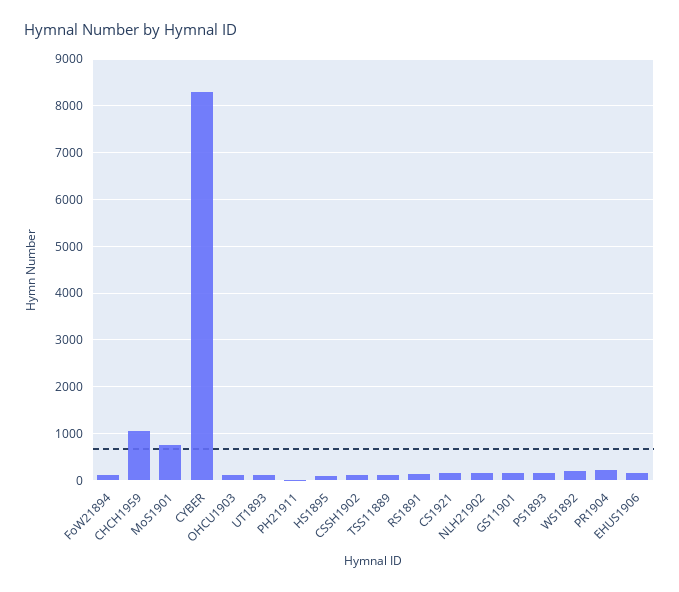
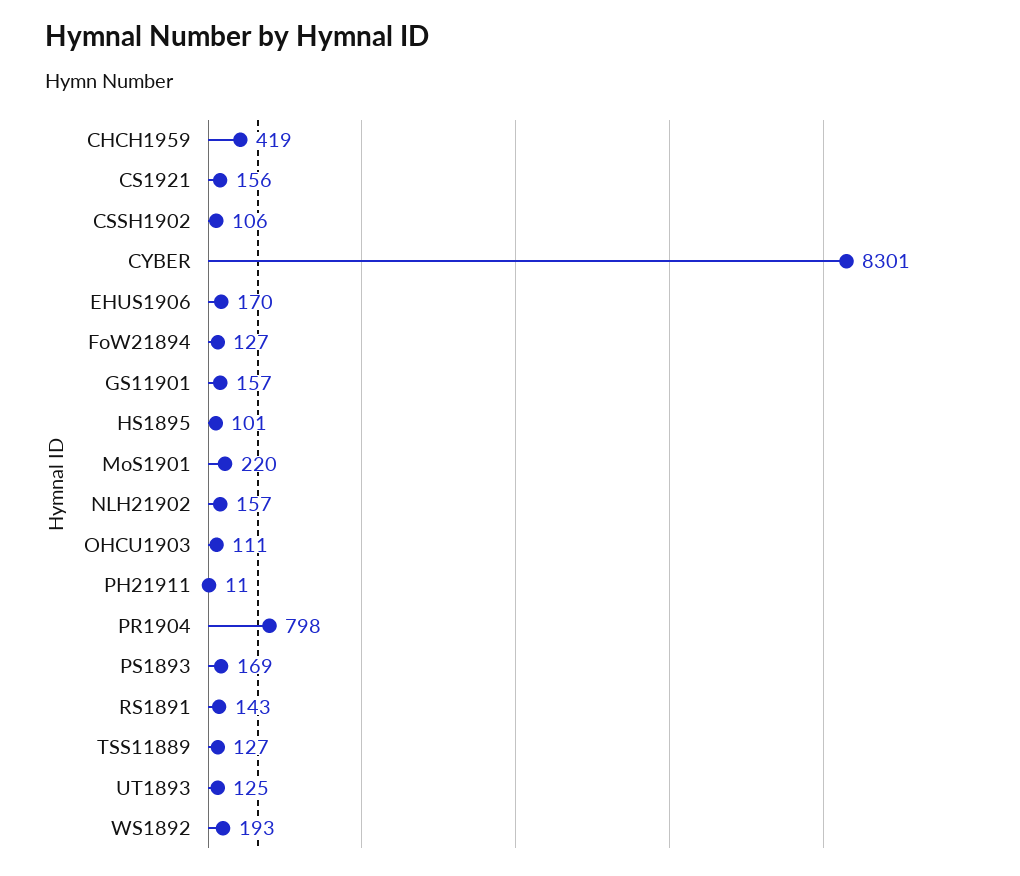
CHCH1959: 1000 -> 419
MoS1901: 800 -> 220
PR1904: 200 -> 798

